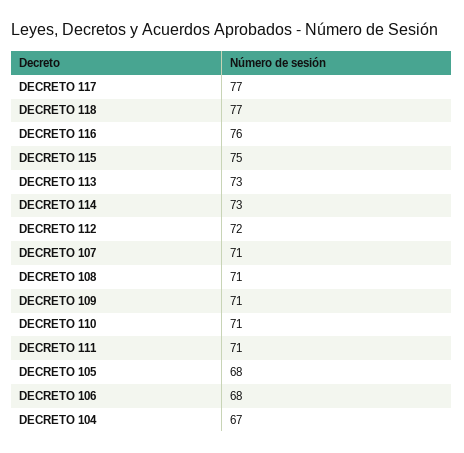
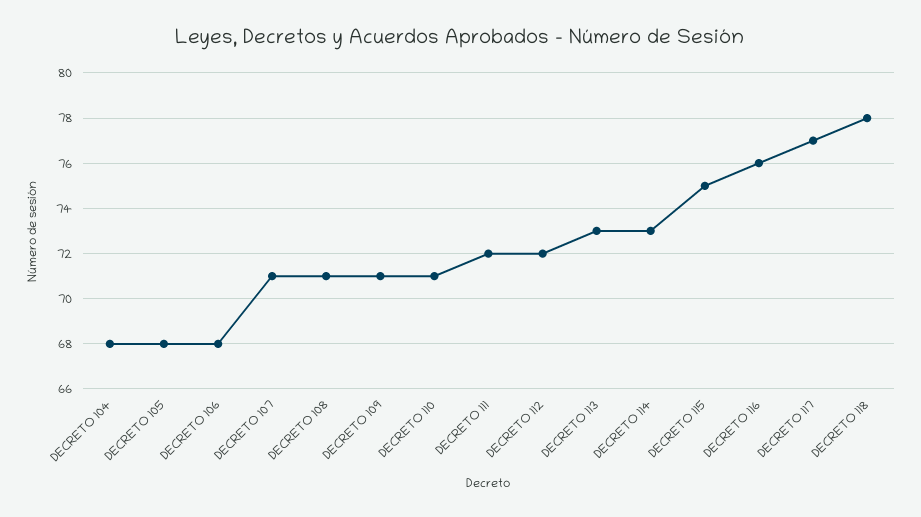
DECRETO 118: 77 -> 78
DECRETO 111: 71 -> 72
DECRETO 104: 67 -> 68

